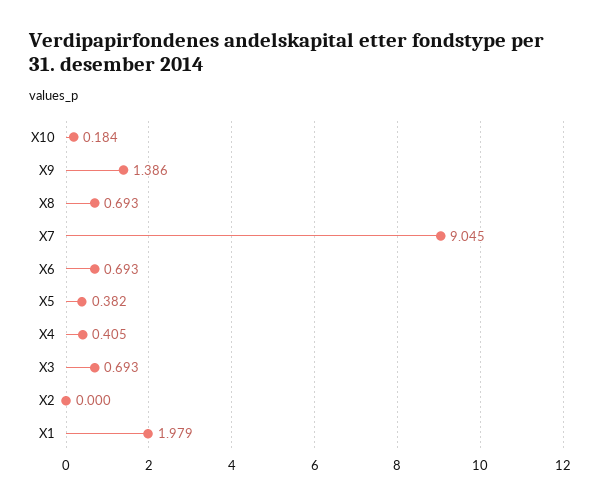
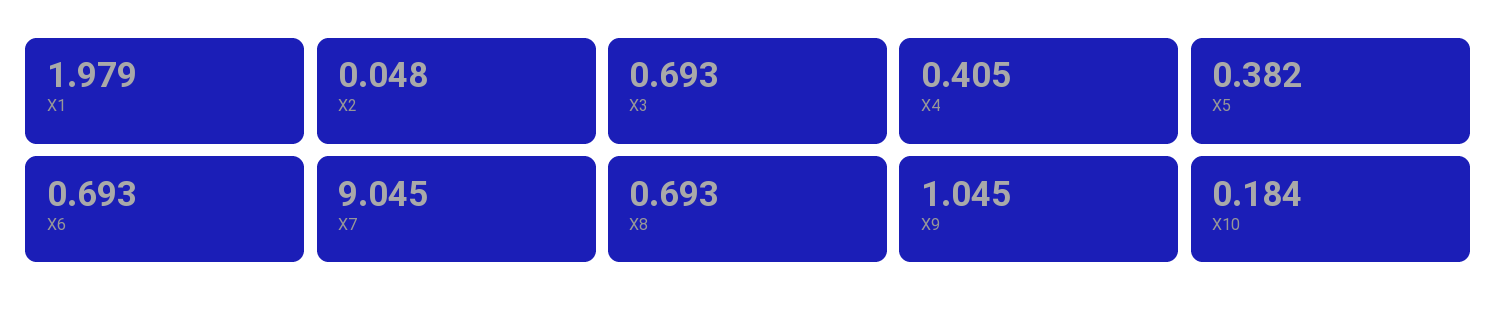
X9: 1.386 -> 1.045
X2: 0 -> 0.048

